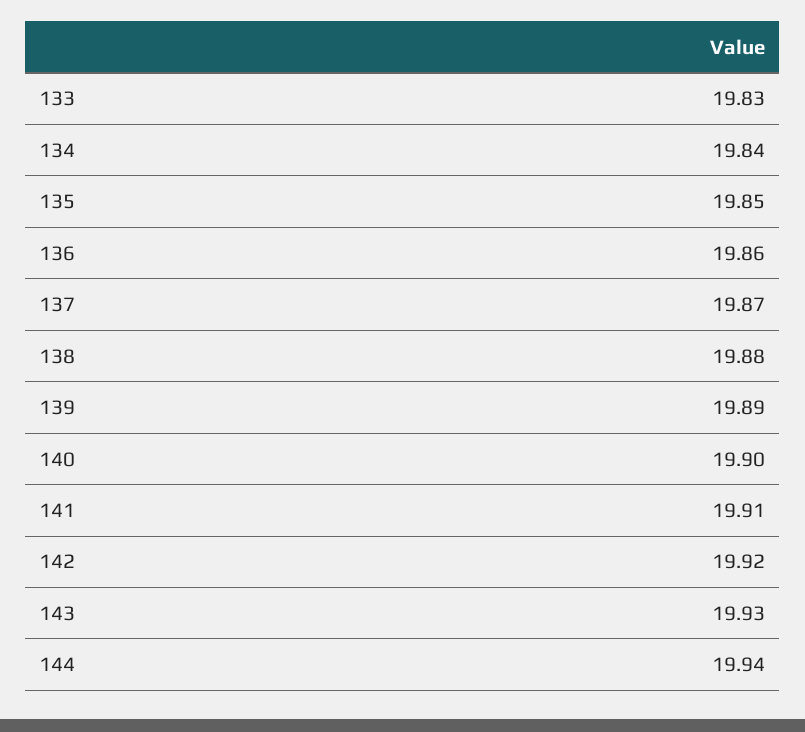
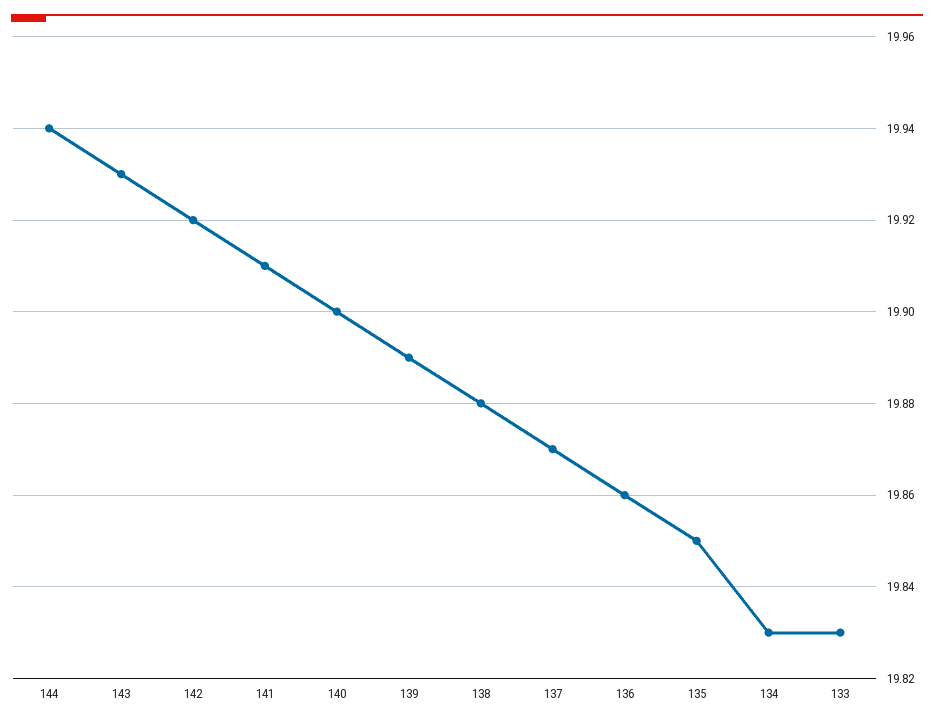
134: 19.84 -> 19.83

